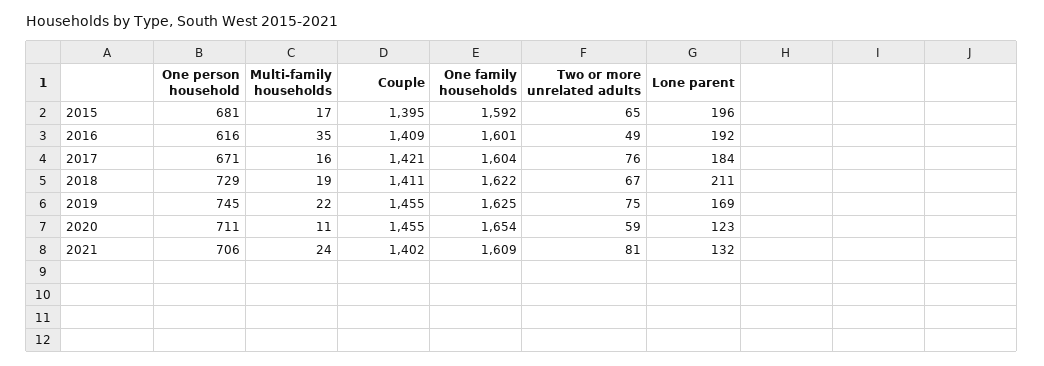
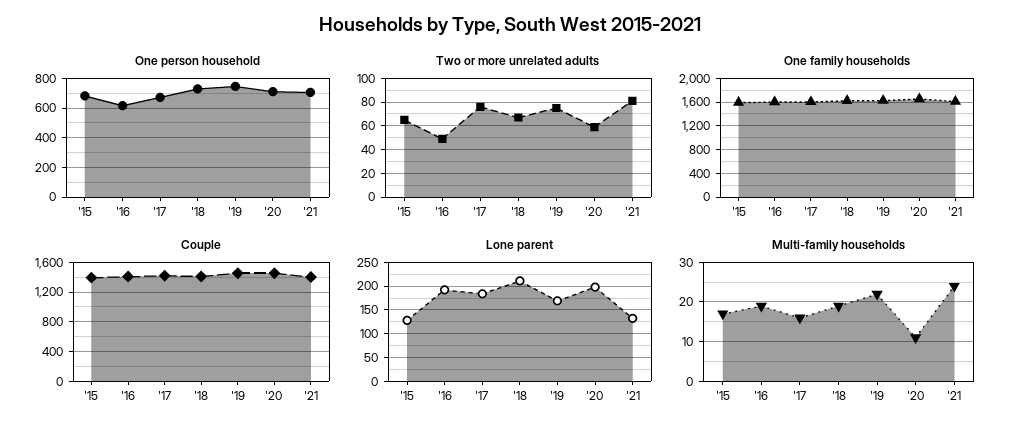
Lone parent, 2015: 196 -> 125
Multi-family households, 2016: 35 -> 20
Lone parent, 2020: 123 -> 200

